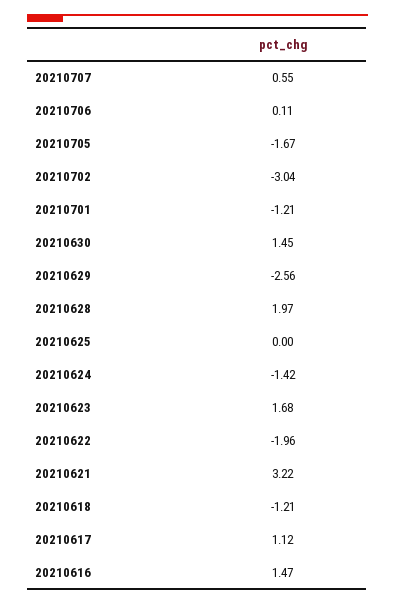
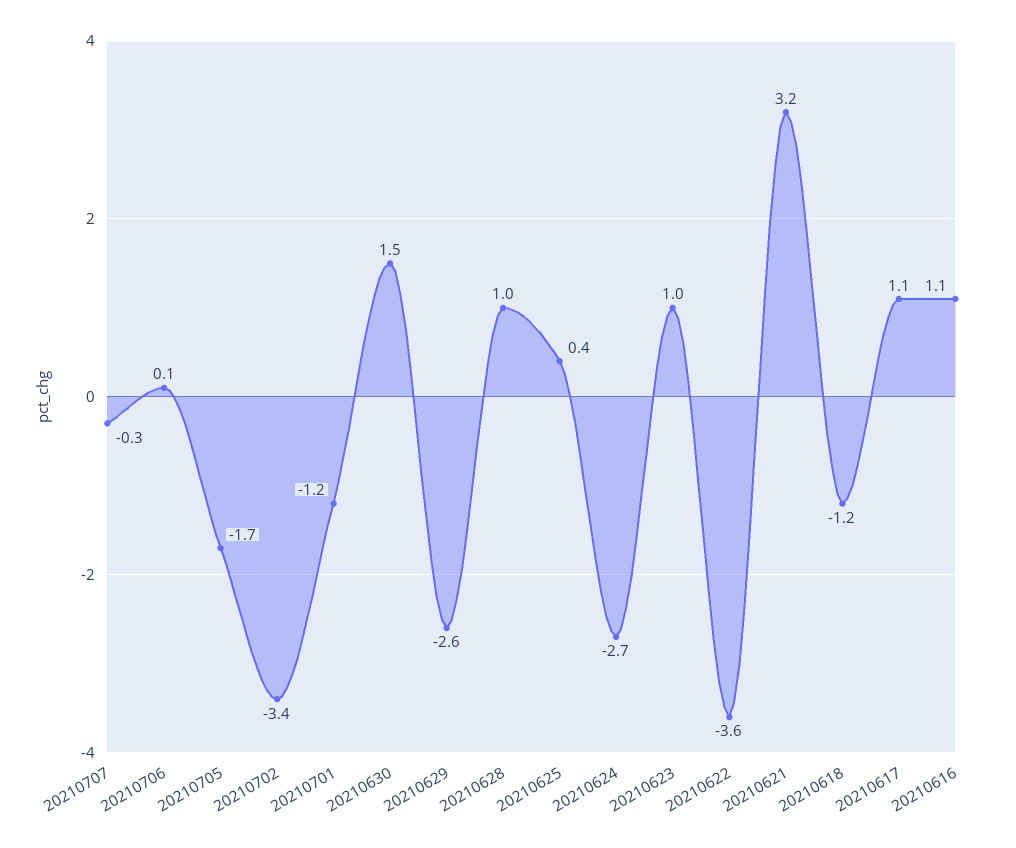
20210707: 0.55 -> -0.3
20210702: -3.04 -> -3.4
20210628: 1.97 -> 1
20210625: 0 -> 0.4
20210624: -1.42 -> -2.7
20210623: 1.68 -> 1
20210622: -1.96 -> -3.6
20210616: 1.47 -> 1.1

